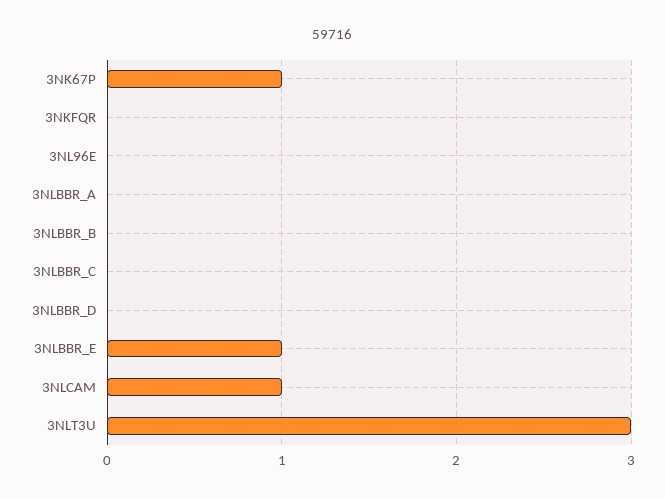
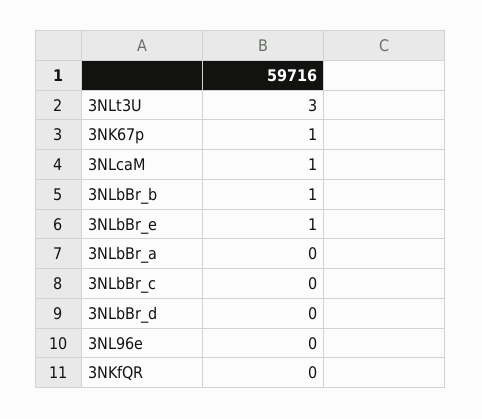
3NLBBR_B: 0 -> 1

